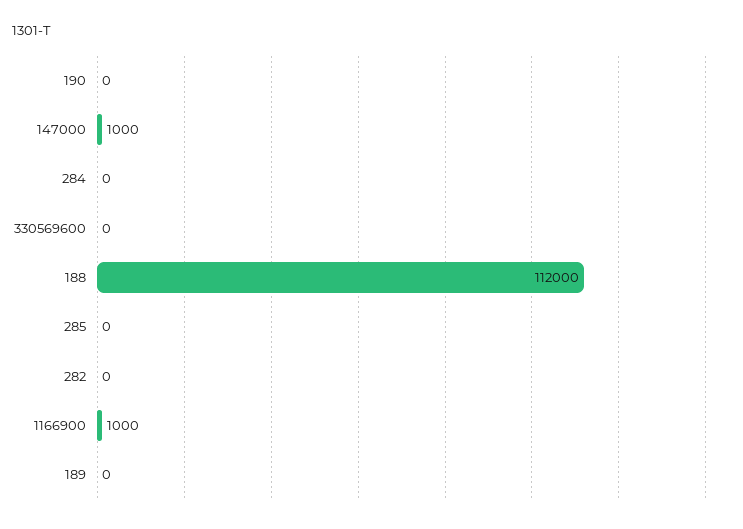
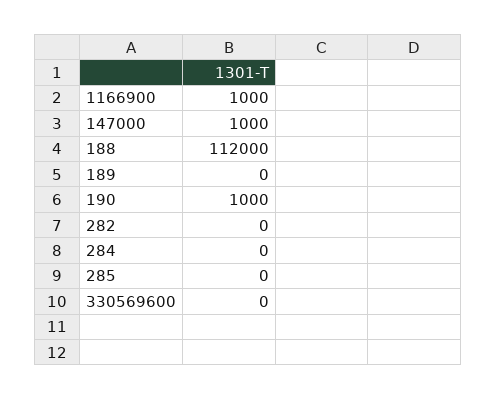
190: 0 -> 1000

